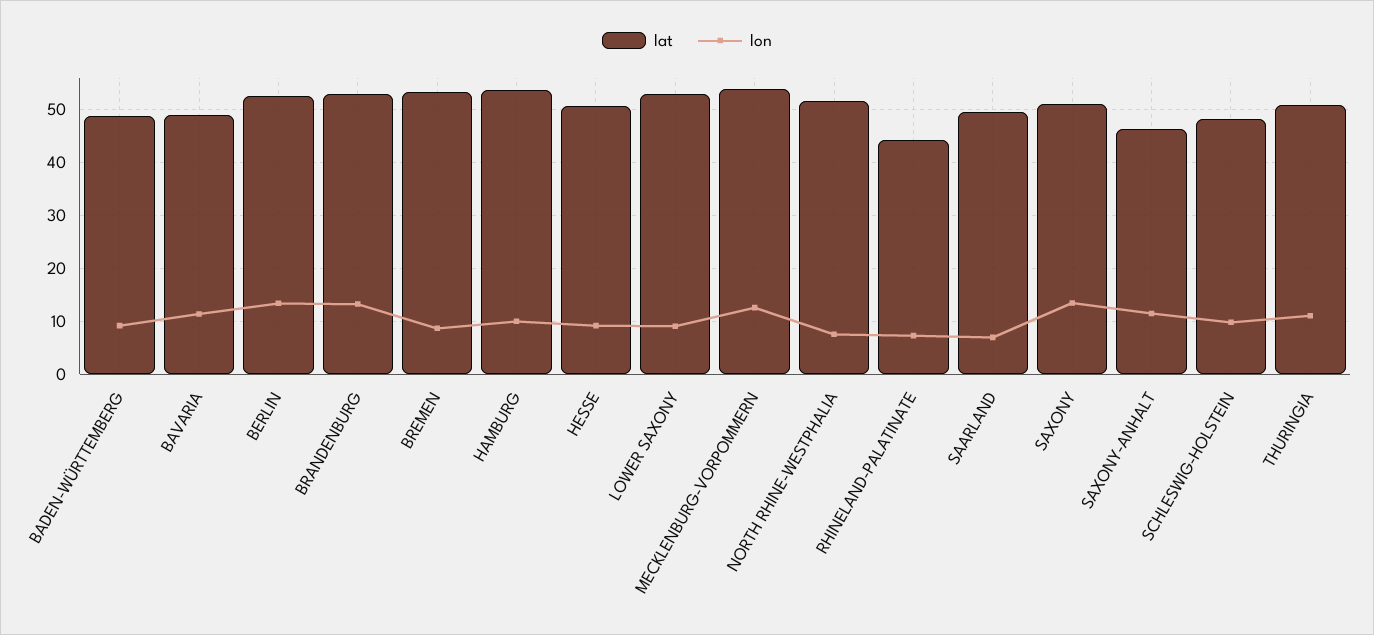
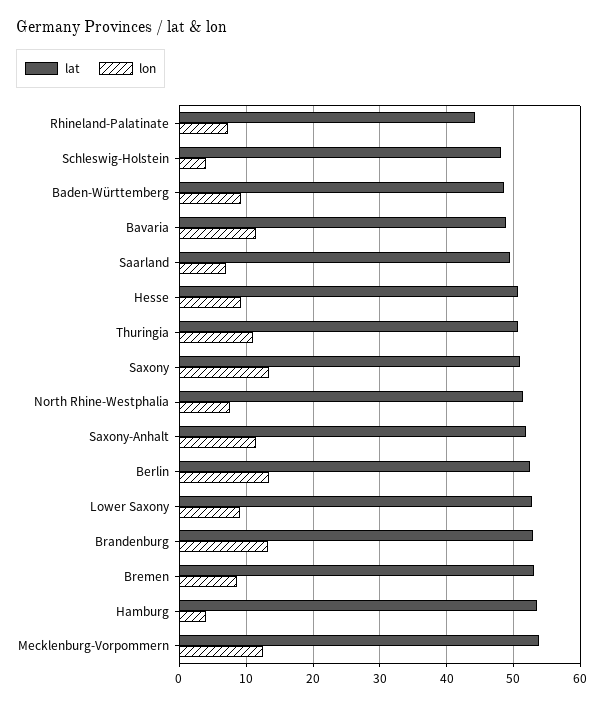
lon, HAMBURG: 10 -> 4
lat, SAXONY-ANHALT: 46 -> 52
lon, SCHLESWIG-HOLSTEIN: 10 -> 4

